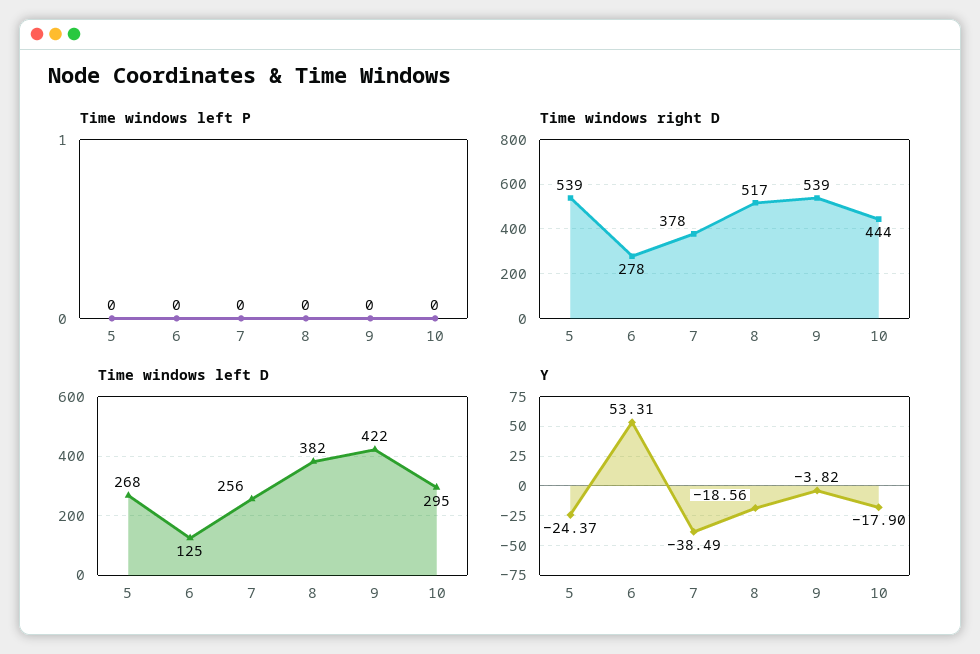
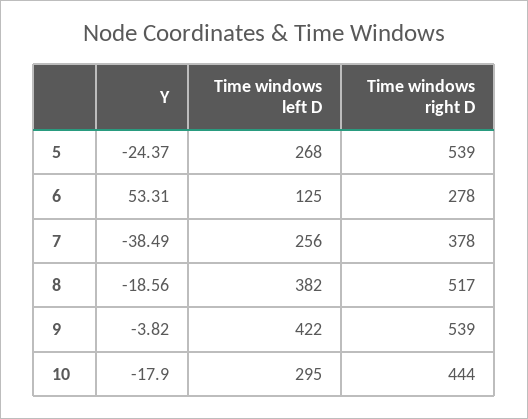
Time windows left P, 5: 0 -> none
Time windows left P, 6: 0 -> none
Time windows left P, 7: 0 -> none
Time windows left P, 8: 0 -> none
Time windows left P, 9: 0 -> none
Time windows left P, 10: 0 -> none

